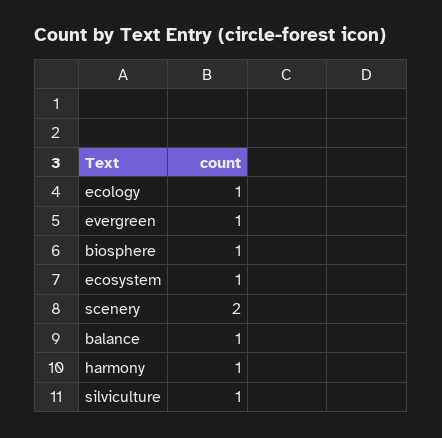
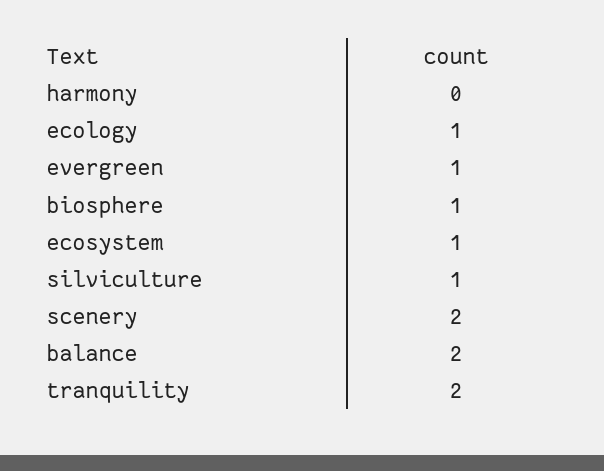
balance: 1 -> 2
harmony: 1 -> 0
tranquility: none -> 2

